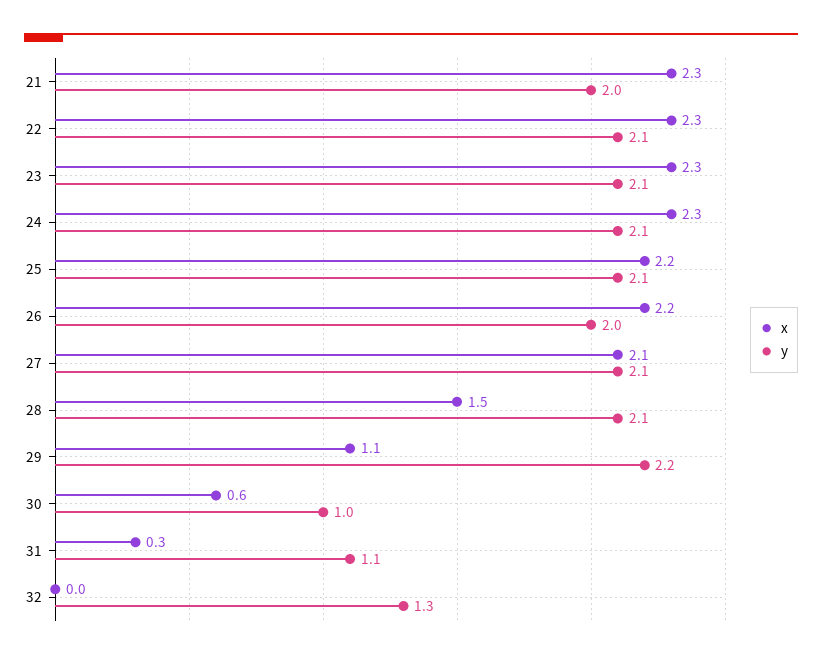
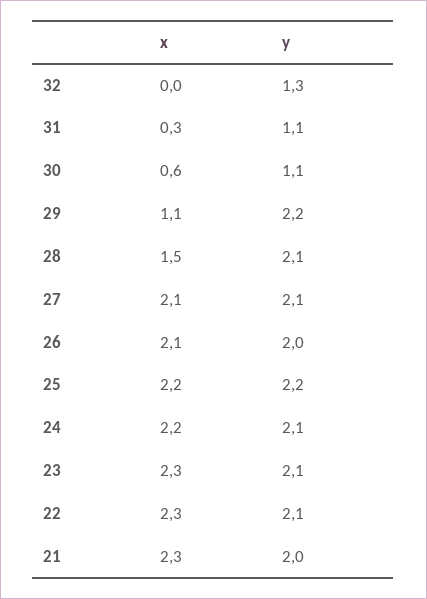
x, 24: 2.3 -> 2.2
y, 25: 2.1 -> 2.2
x, 26: 2.2 -> 2.1
y, 30: 1 -> 1.1

